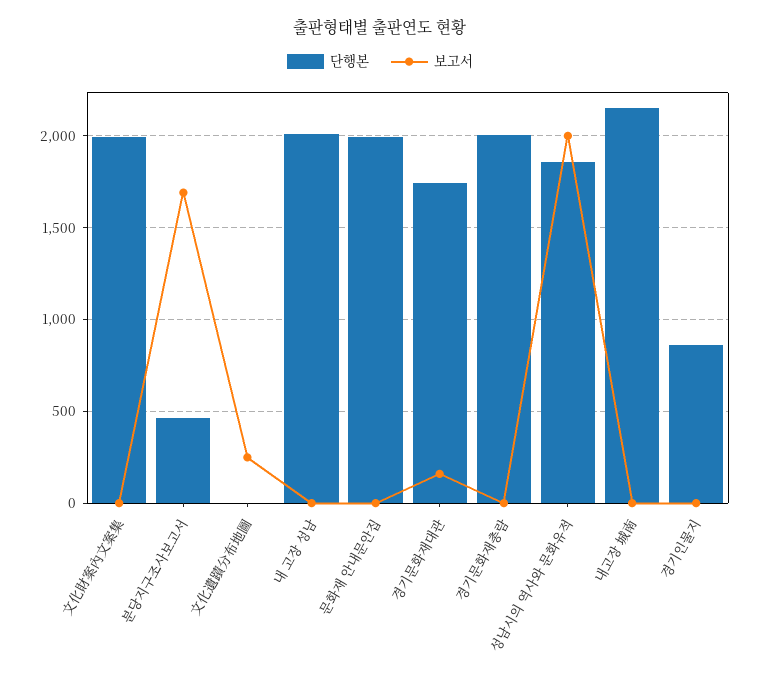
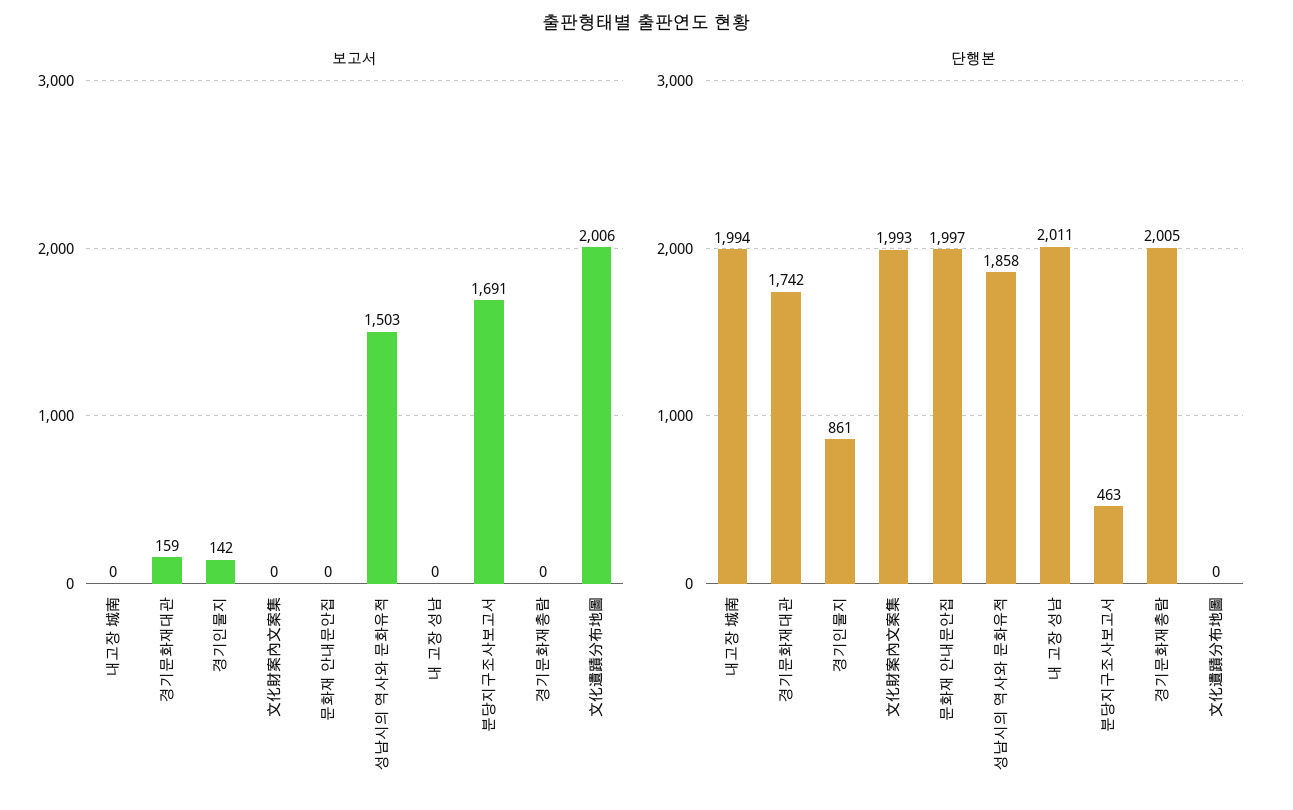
보고서, 文化遺蹟分布地圖: 250 -> 2006
보고서, 성남시의 역사와 문화유적: 2000 -> 1503
단행본, 내고장 城南: 2150 -> 1994
보고서, 경기인물지: 0 -> 142

